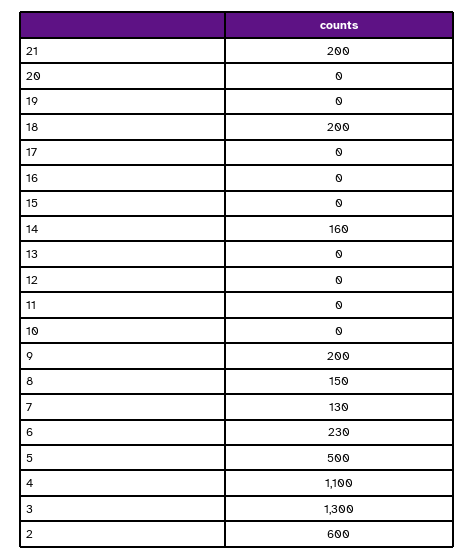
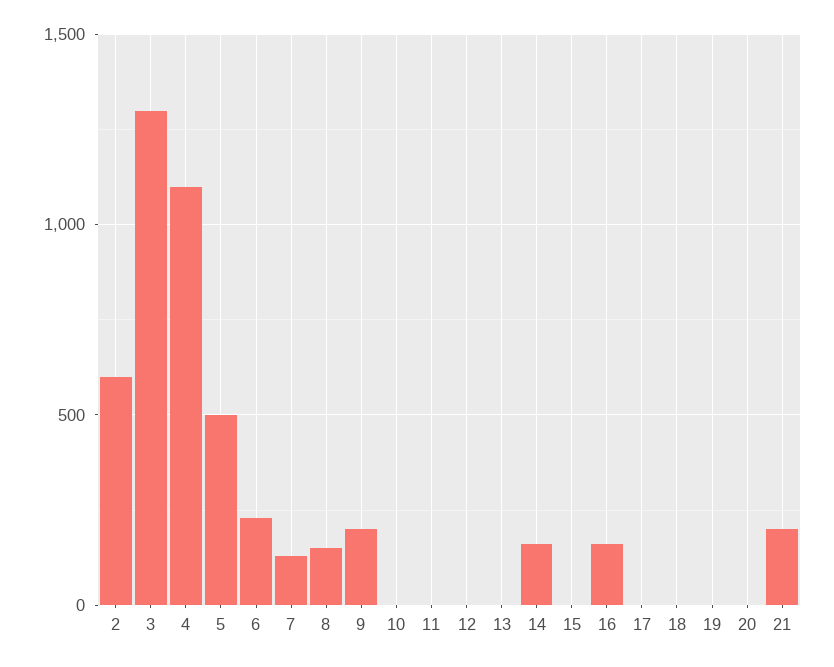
18: 200 -> 0
16: 0 -> 150

